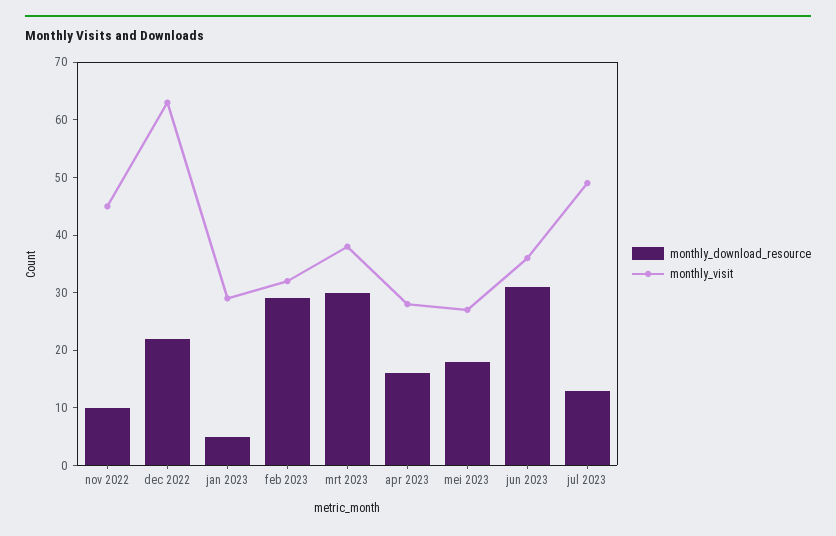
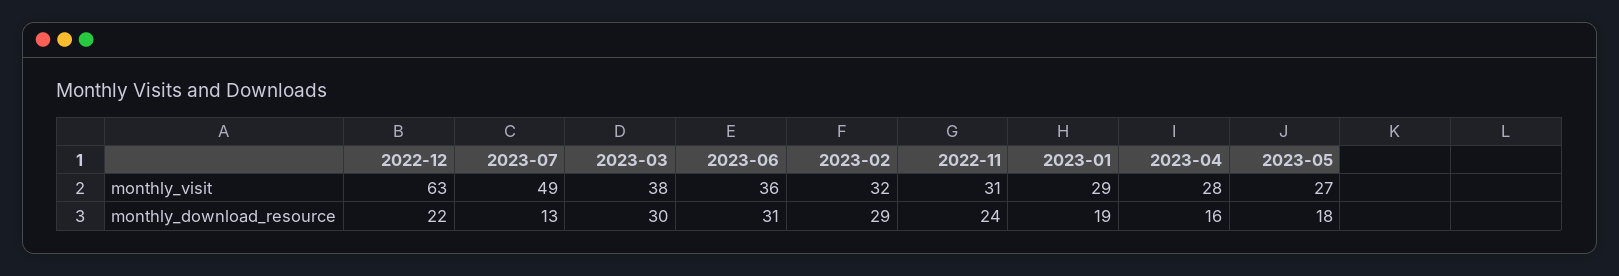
monthly_download_resource, nov 2022: 10 -> 24
monthly_visit, nov 2022: 45 -> 31
monthly_download_resource, jan 2023: 5 -> 19

